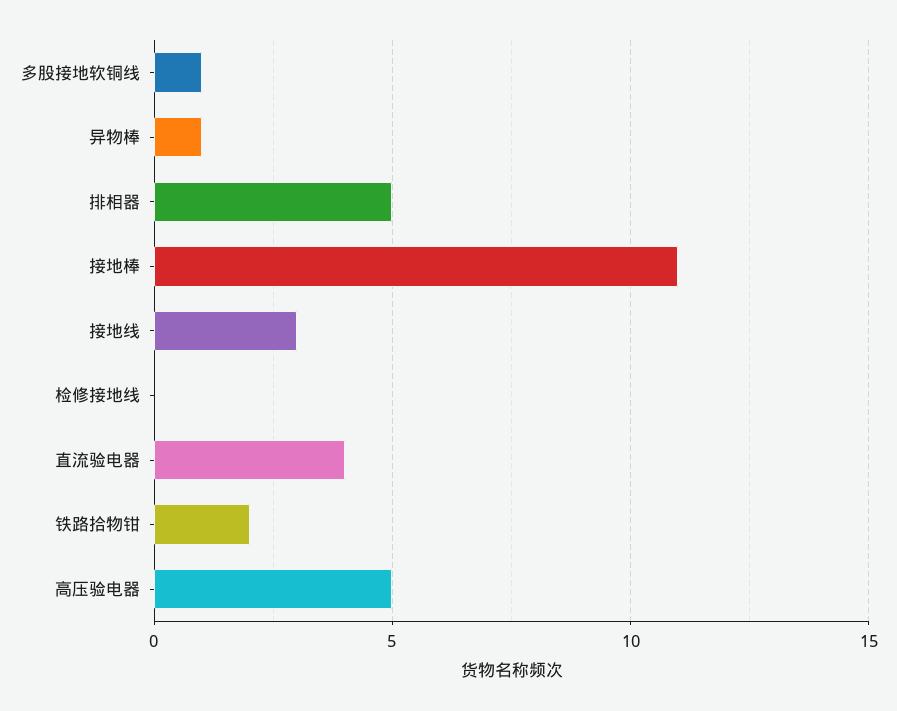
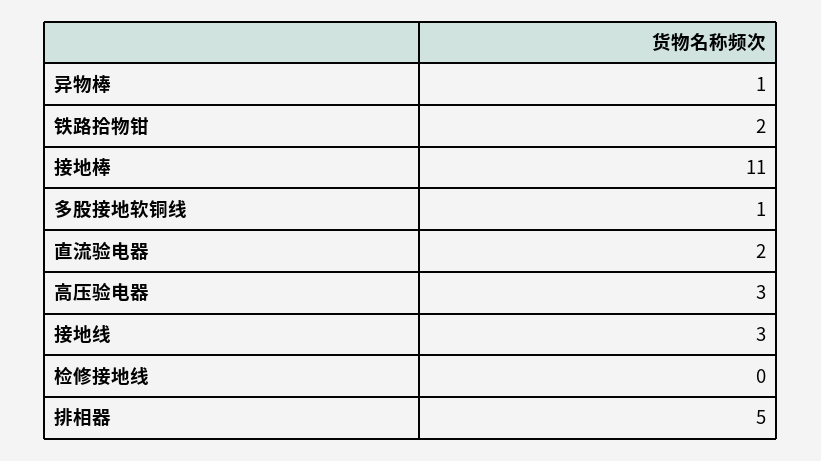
直流验电器: 4 -> 2
高压验电器: 5 -> 3

